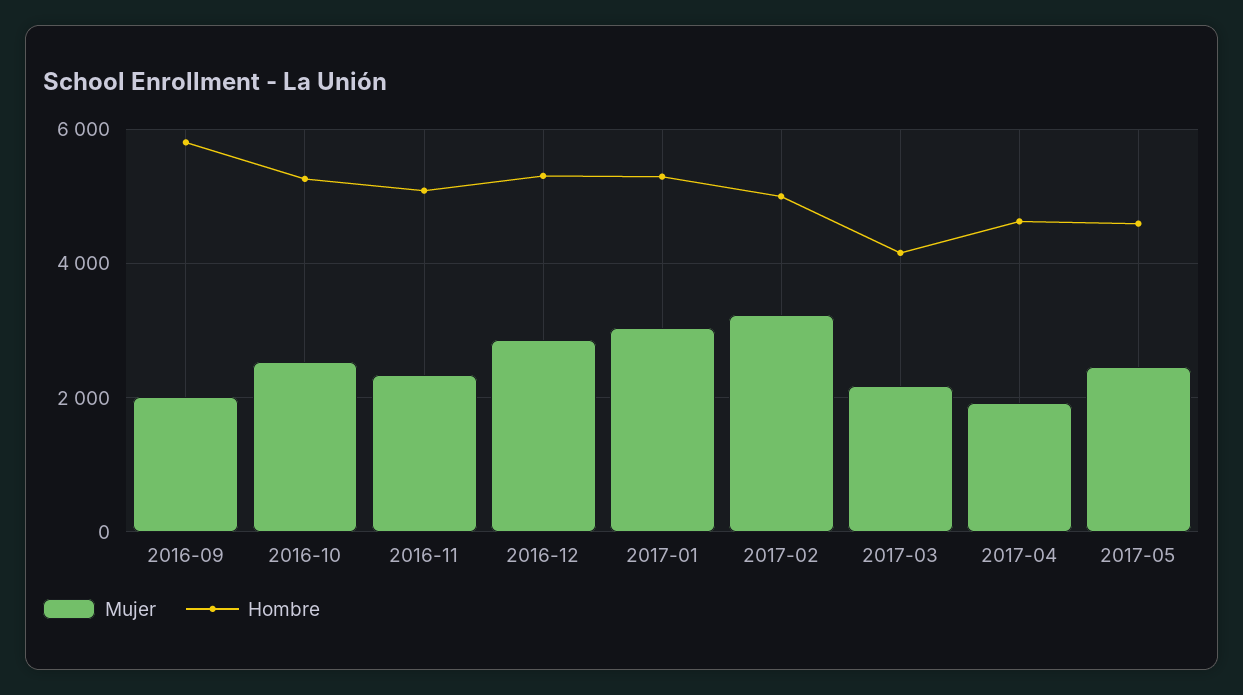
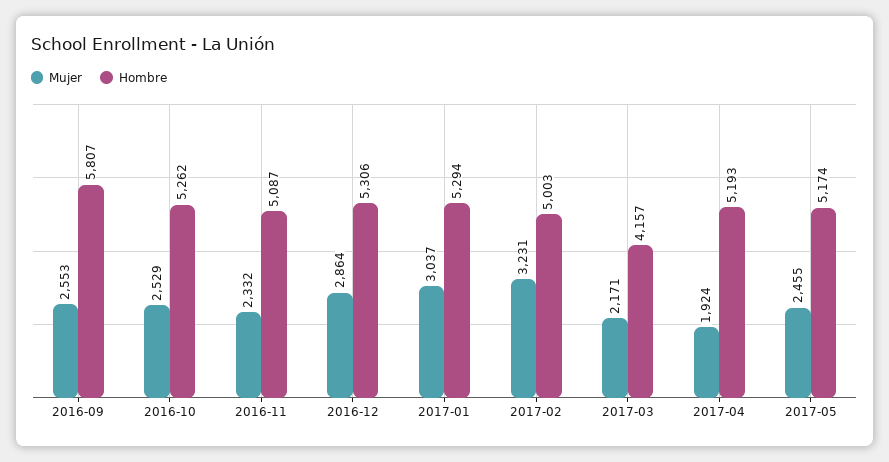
Mujer, 2016-09: 2000 -> 2553
Hombre, 2017-04: 4600 -> 5193
Hombre, 2017-05: 4600 -> 5174

